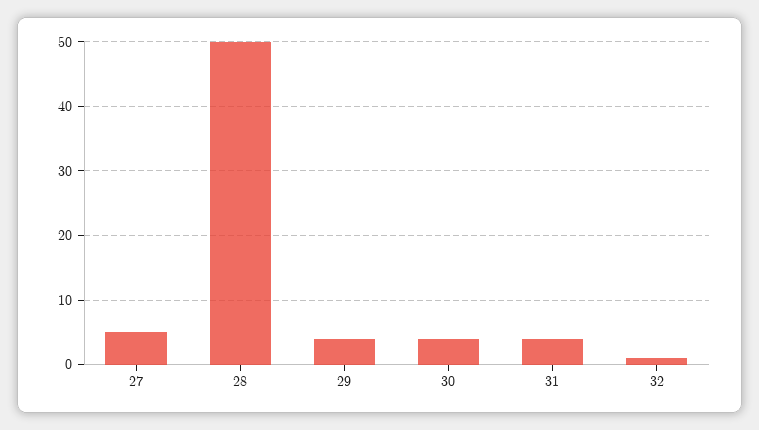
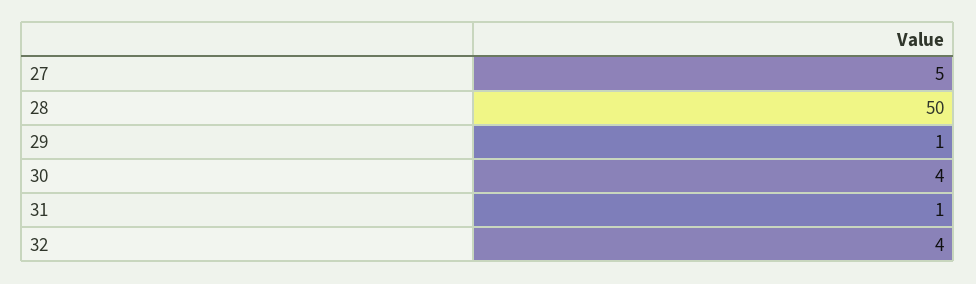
29: 4 -> 1
31: 4 -> 1
32: 1 -> 4

